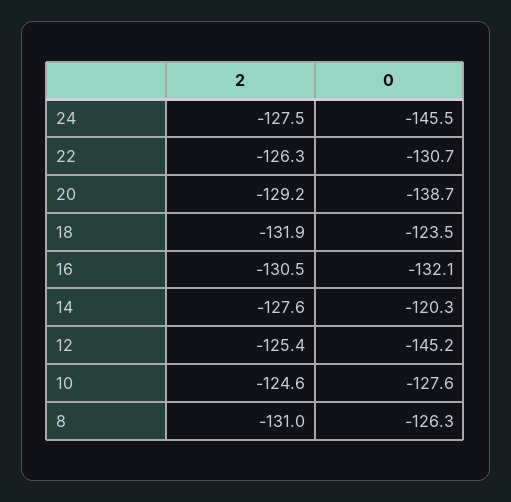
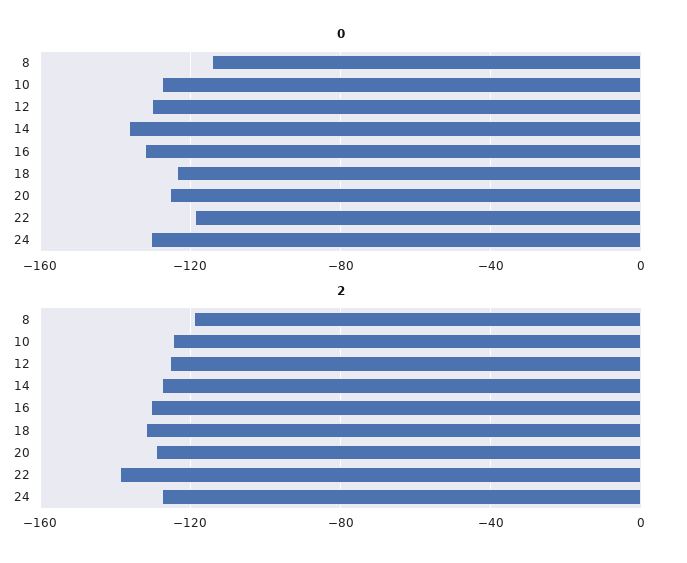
0, 24: -145.5 -> -130
2, 22: -126.3 -> -140
0, 22: -130.7 -> -120
0, 20: -138.7 -> -125
0, 14: -120.3 -> -135
0, 12: -145.2 -> -130
2, 8: -131 -> -120
0, 8: -126.3 -> -115

